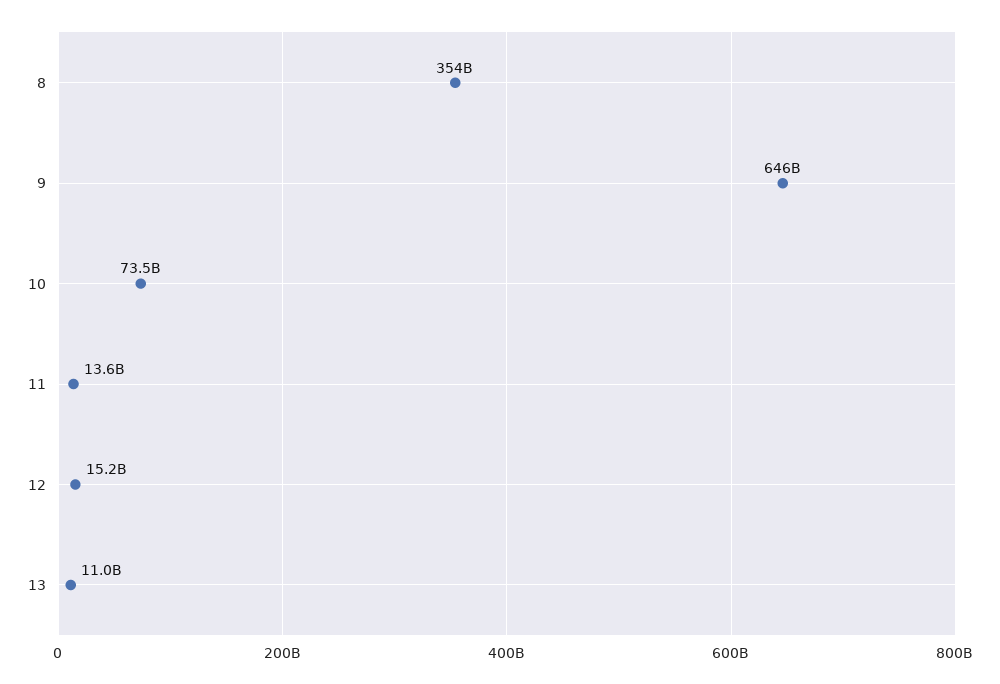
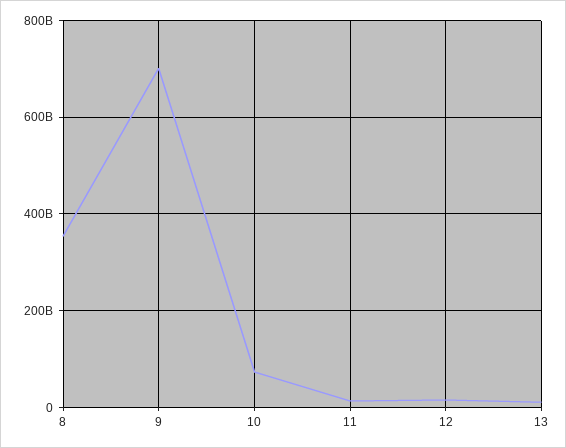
9: 646000000000 -> 700000000000

